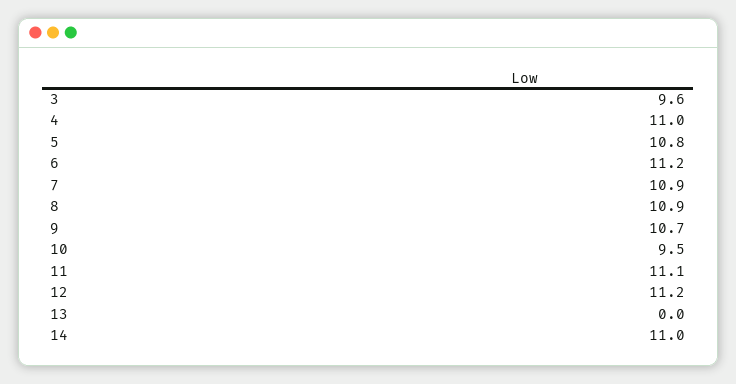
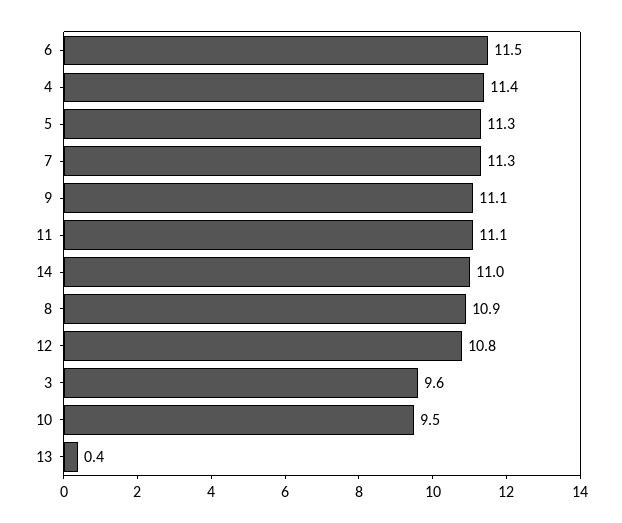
4: 11 -> 11.4
5: 10.8 -> 11.3
6: 11.2 -> 11.5
7: 10.9 -> 11.3
9: 10.7 -> 11.1
12: 11.2 -> 10.8
13: 0 -> 0.4

